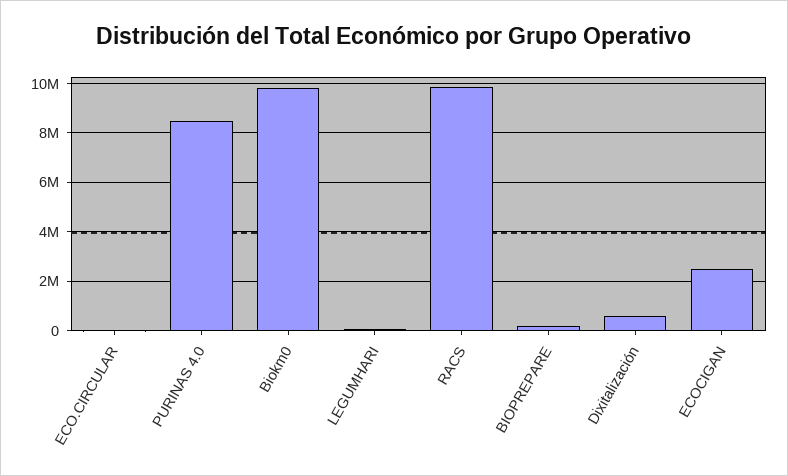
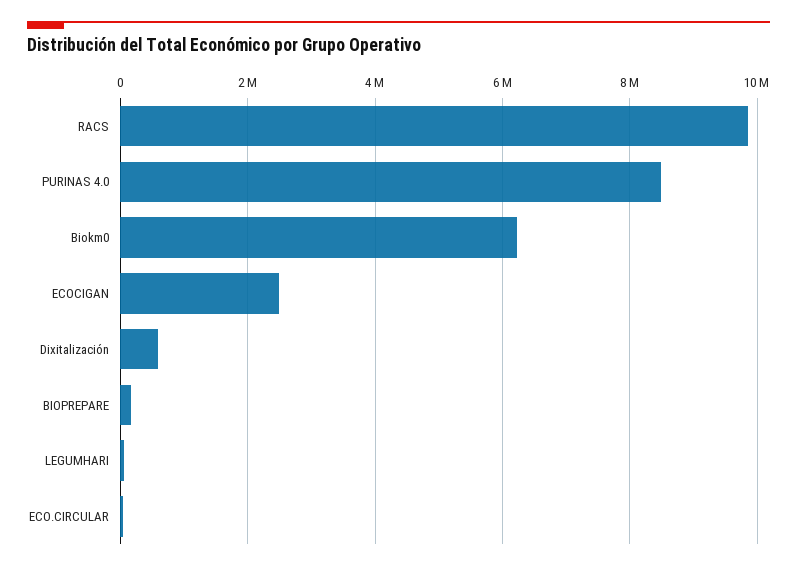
Biokm0: 9750000 -> 6200000

